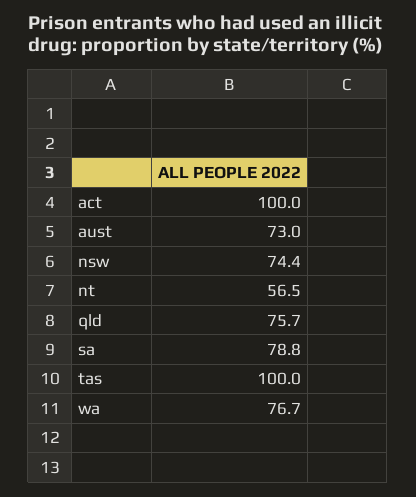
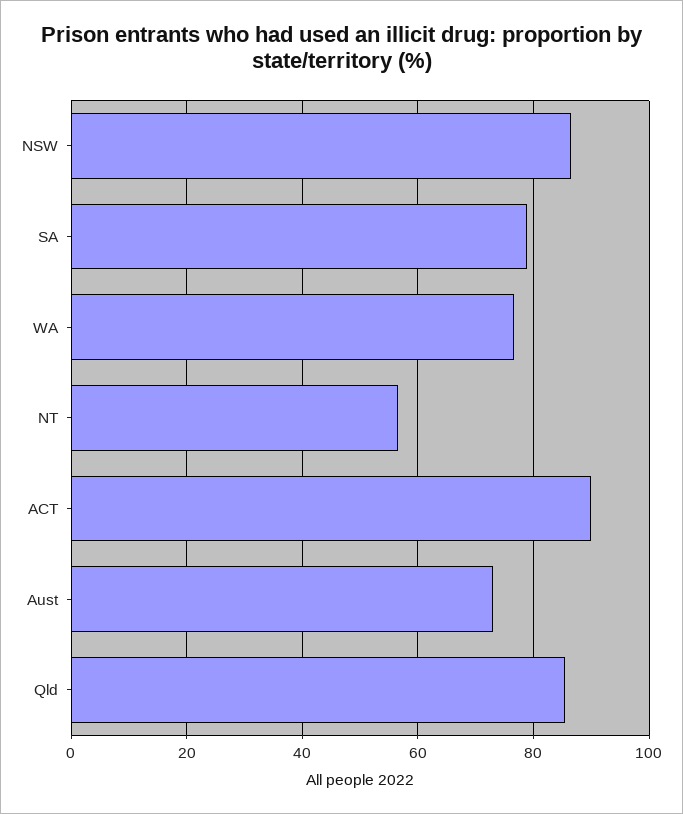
act: 100 -> 90
nsw: 74.4 -> 86
qld: 75.7 -> 86
tas: 100 -> none

